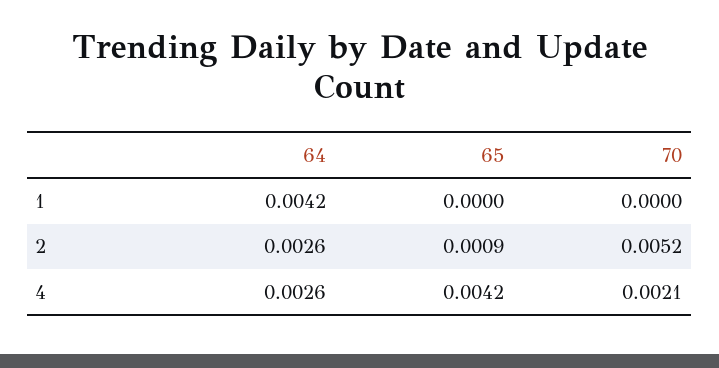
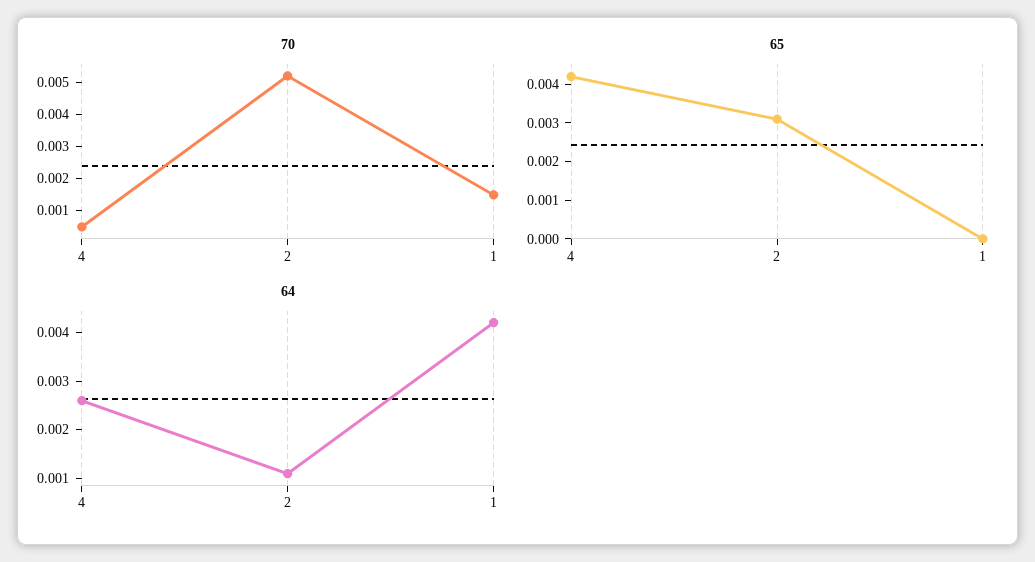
70, 1: 0 -> 0.0015
64, 2: 0.0026 -> 0.001
65, 2: 0.0009 -> 0.003
70, 4: 0.0021 -> 0.0005

